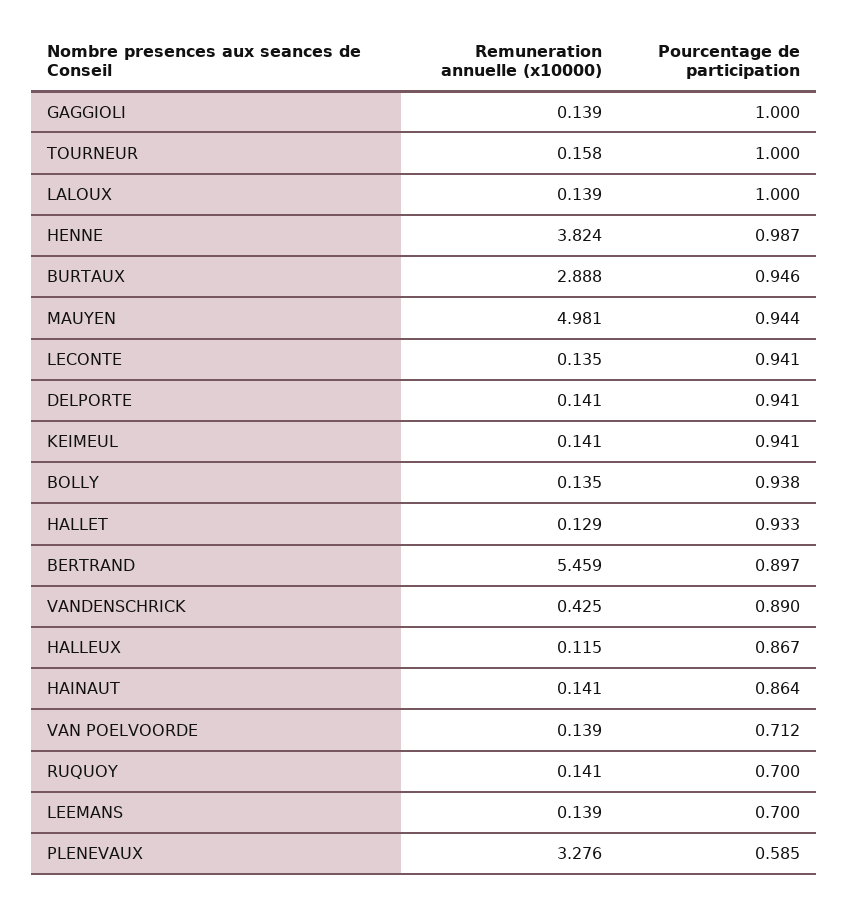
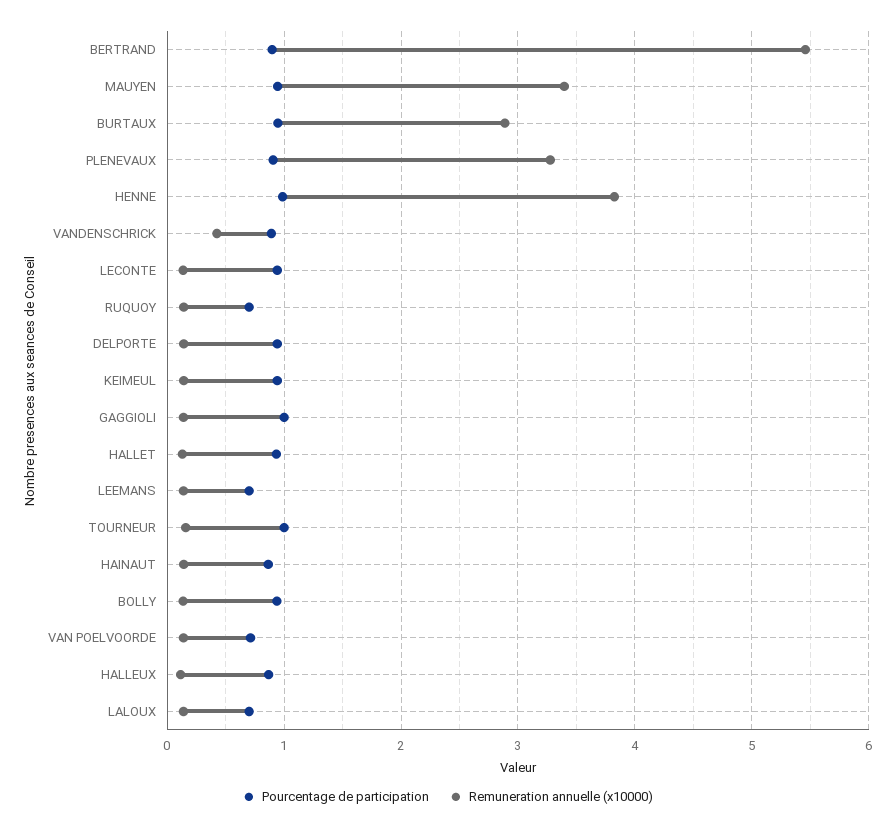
Pourcentage de participation, LALOUX: 1 -> 0.7
Remuneration annuelle (x10000), MAUYEN: 4.981 -> 3.4
Pourcentage de participation, PLENEVAUX: 0.585 -> 0.9

